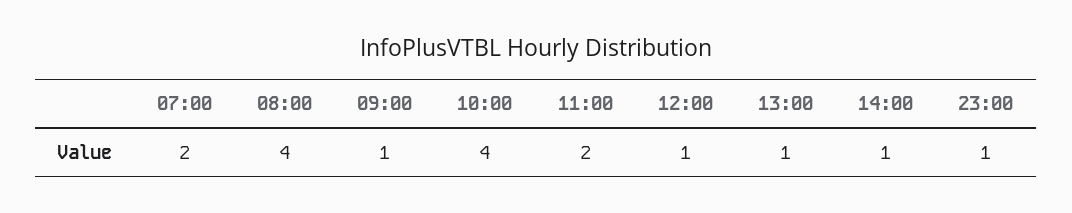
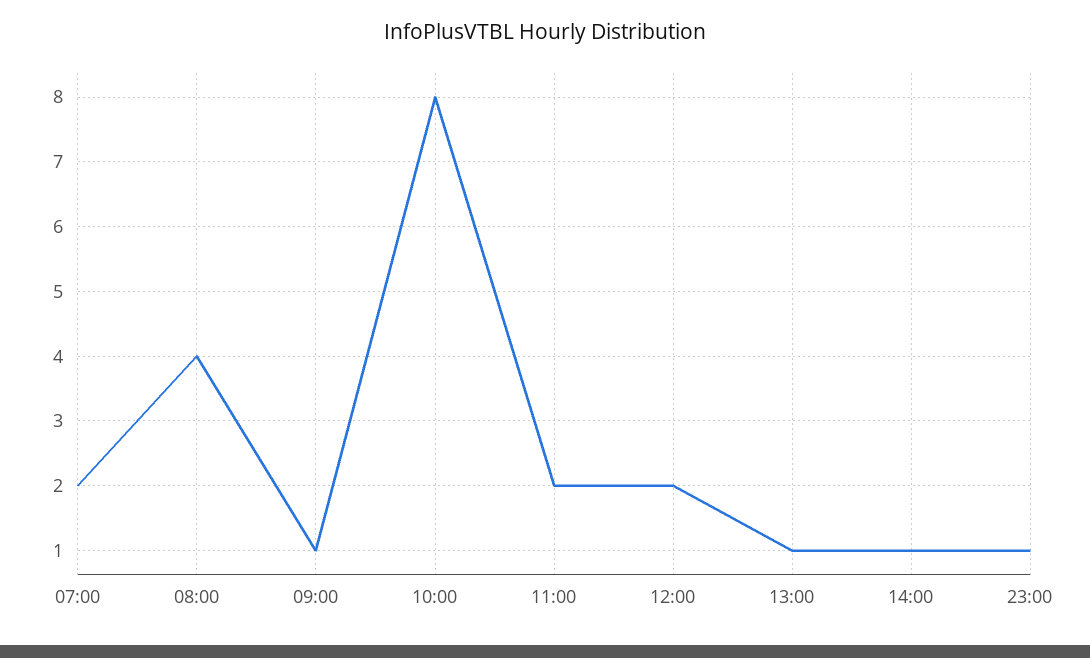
10:00: 4 -> 8
12:00: 1 -> 2

